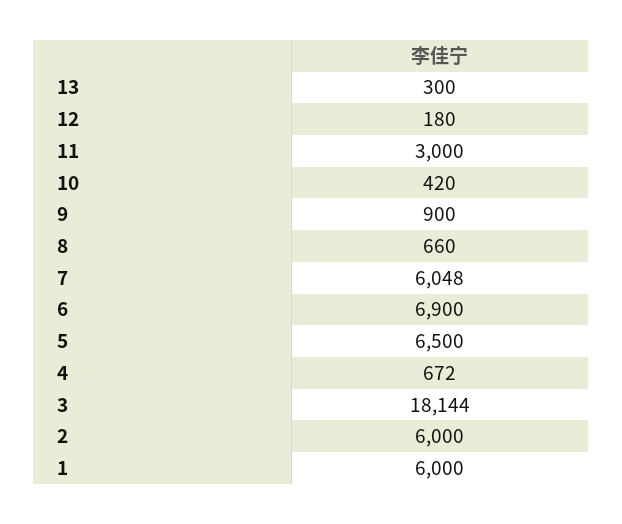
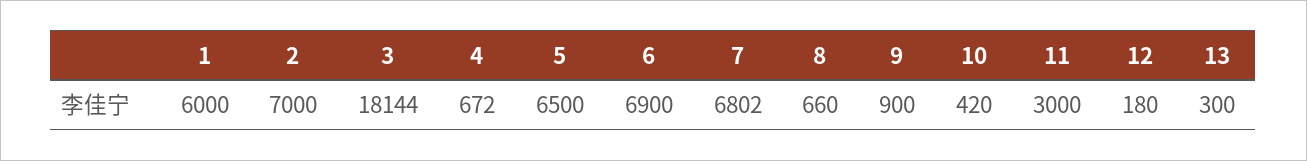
7: 6048 -> 6802
2: 6000 -> 7000

